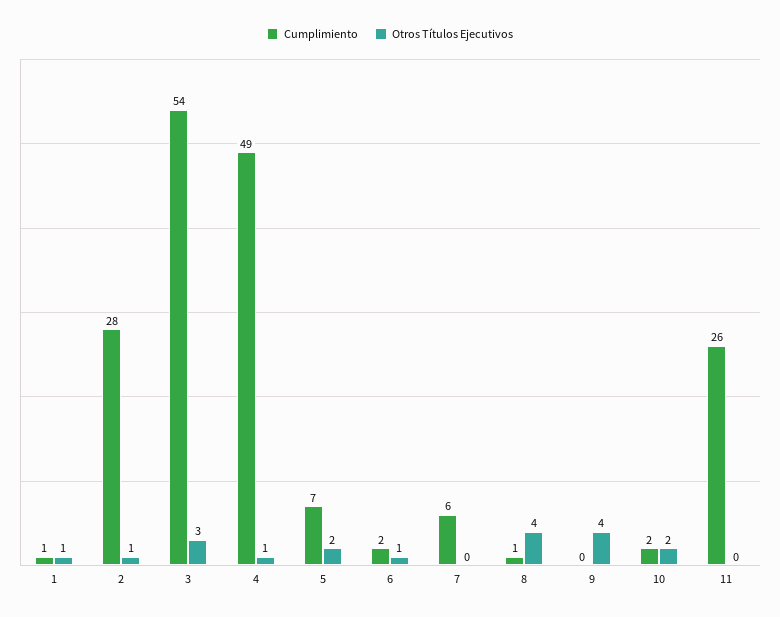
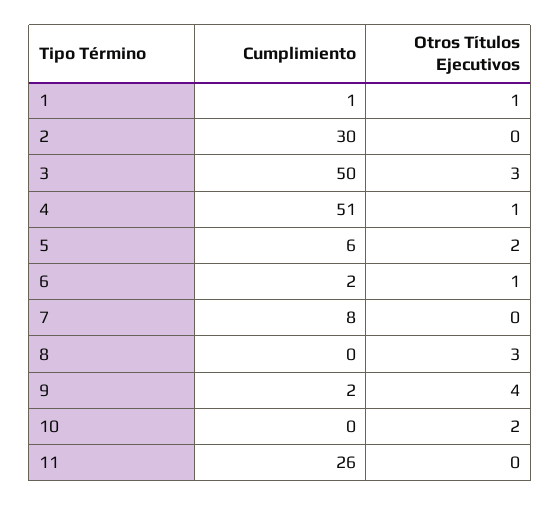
Cumplimiento, 2: 28 -> 30
Otros Títulos Ejecutivos, 2: 1 -> 0
Cumplimiento, 3: 54 -> 50
Cumplimiento, 4: 49 -> 51
Cumplimiento, 5: 7 -> 6
Cumplimiento, 7: 6 -> 8
Cumplimiento, 8: 1 -> 0
Otros Títulos Ejecutivos, 8: 4 -> 3
Cumplimiento, 9: 0 -> 2
Cumplimiento, 10: 2 -> 0

